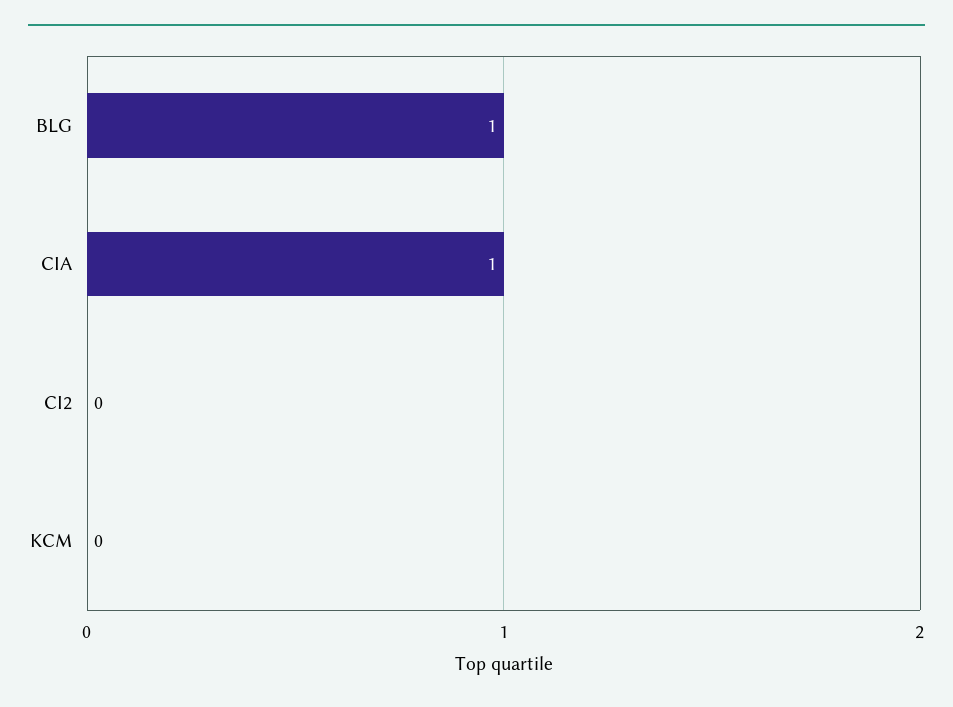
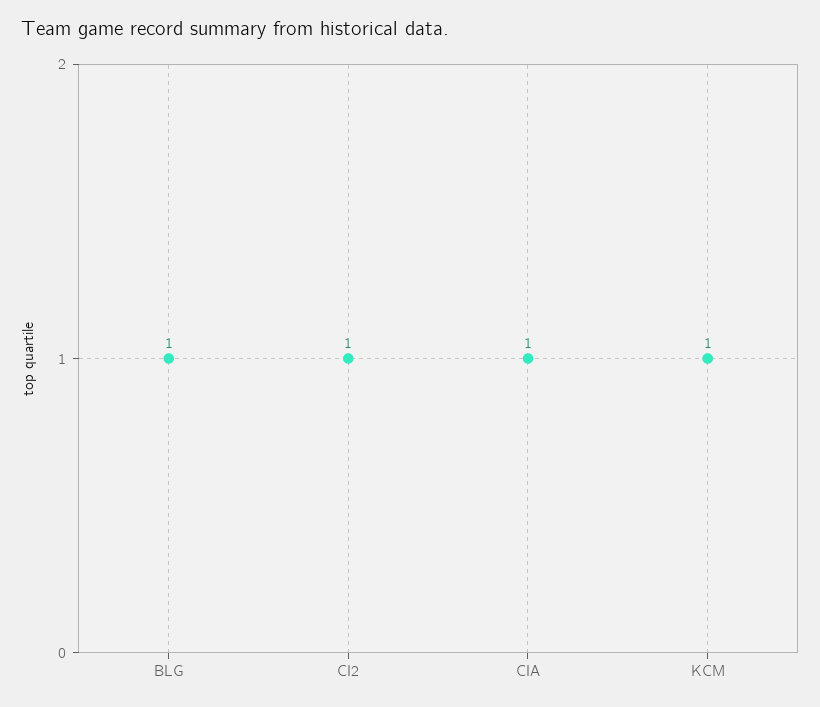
CI2: 0 -> 1
KCM: 0 -> 1

